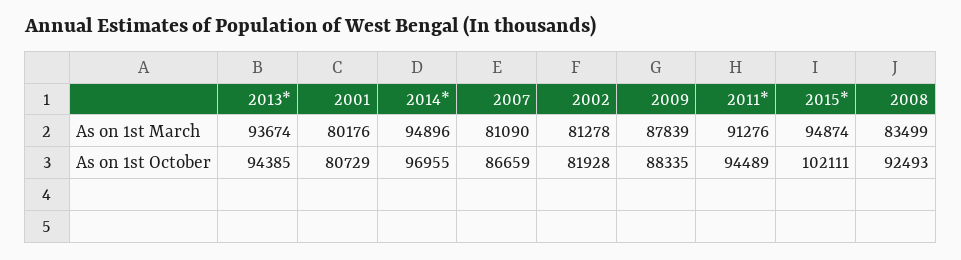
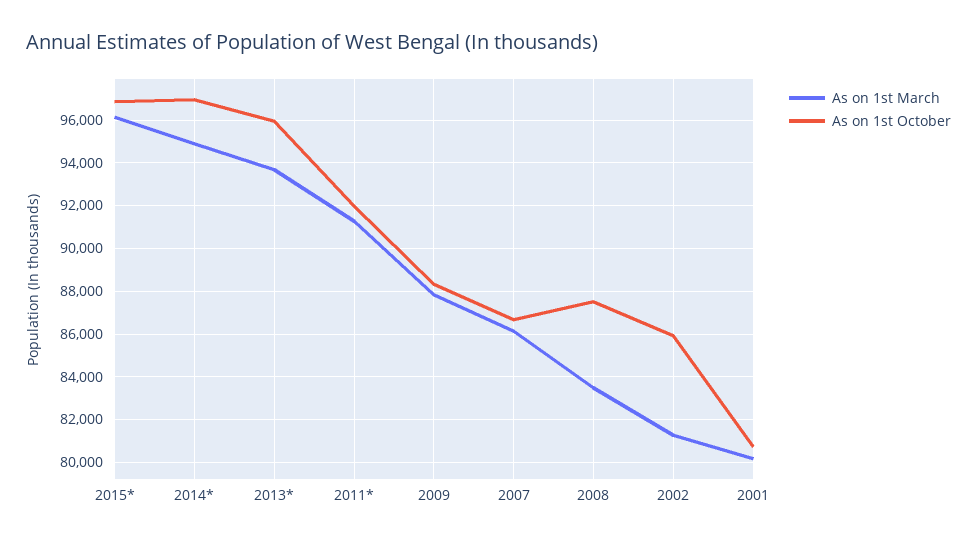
As on 1st March, 2007: 81090 -> 86000
As on 1st March, 2015*: 94874 -> 96000
As on 1st October, 2013*: 94385 -> 96000
As on 1st October, 2002: 81928 -> 86000
As on 1st October, 2011*: 94489 -> 92000
As on 1st October, 2015*: 102111 -> 97000
As on 1st October, 2008: 92493 -> 87500

